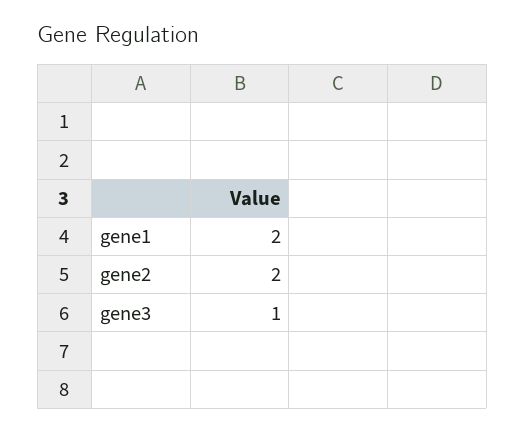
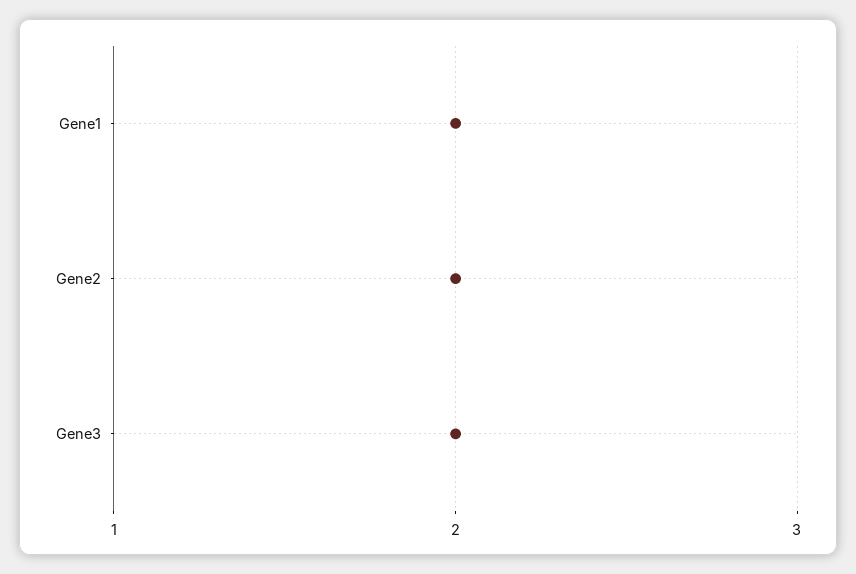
gene3: 1 -> 2

